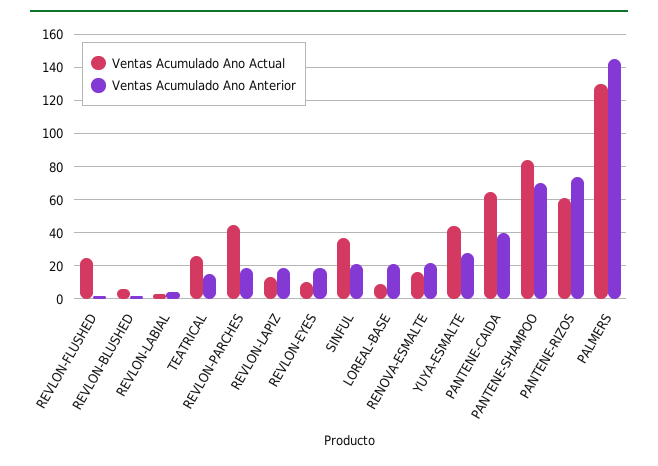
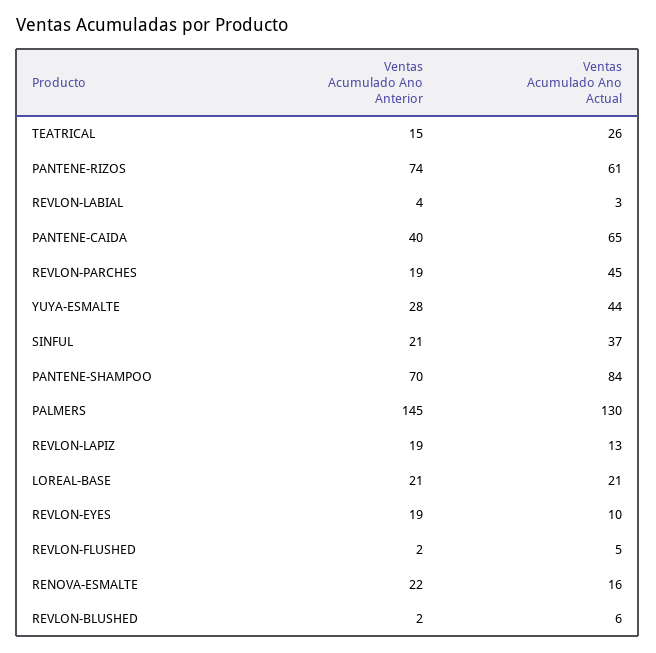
Ventas Acumulado Ano Actual, REVLON-FLUSHED: 25 -> 5
Ventas Acumulado Ano Actual, LOREAL-BASE: 10 -> 21

